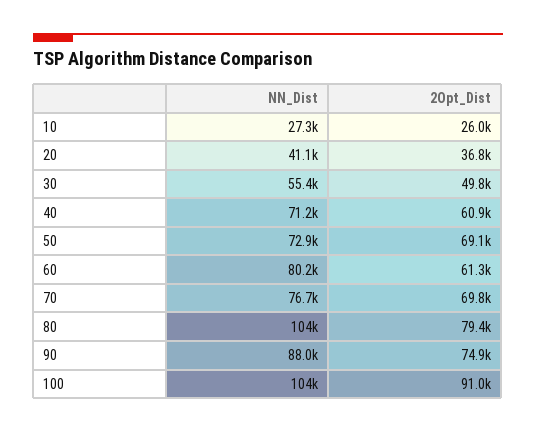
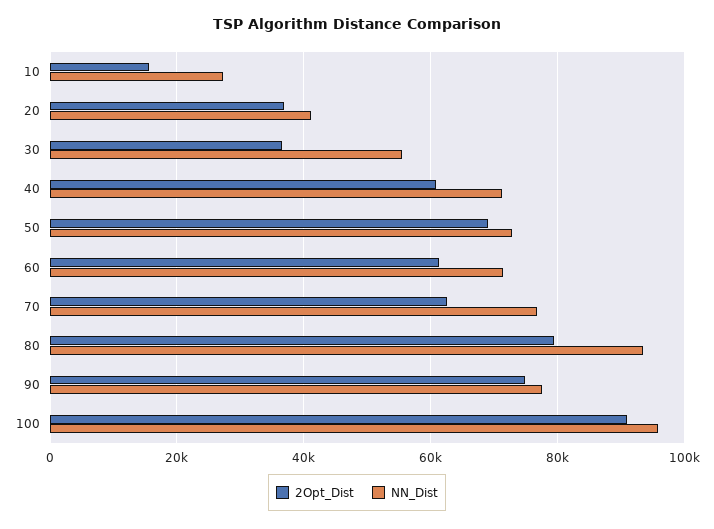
2Opt_Dist, 10: 26000 -> 16000
2Opt_Dist, 30: 49800 -> 36000
NN_Dist, 60: 80200 -> 72000
2Opt_Dist, 70: 69800 -> 62000
NN_Dist, 80: 104000 -> 94000
NN_Dist, 90: 88000 -> 78000
NN_Dist, 100: 104000 -> 96000

